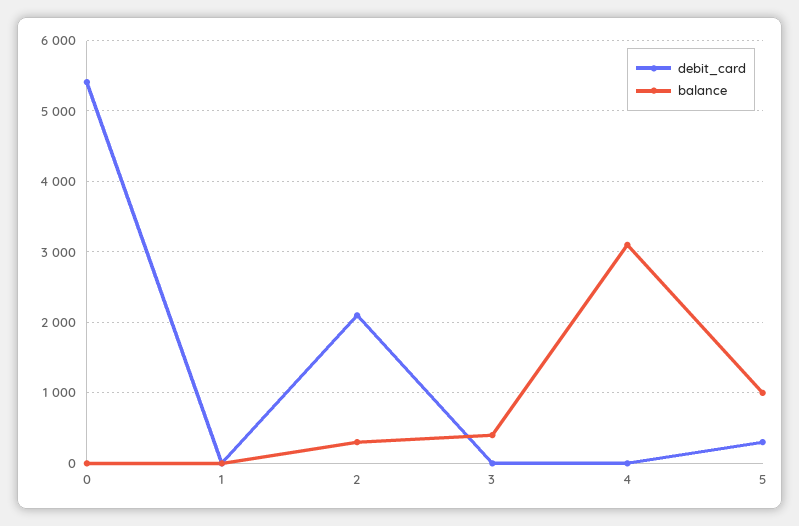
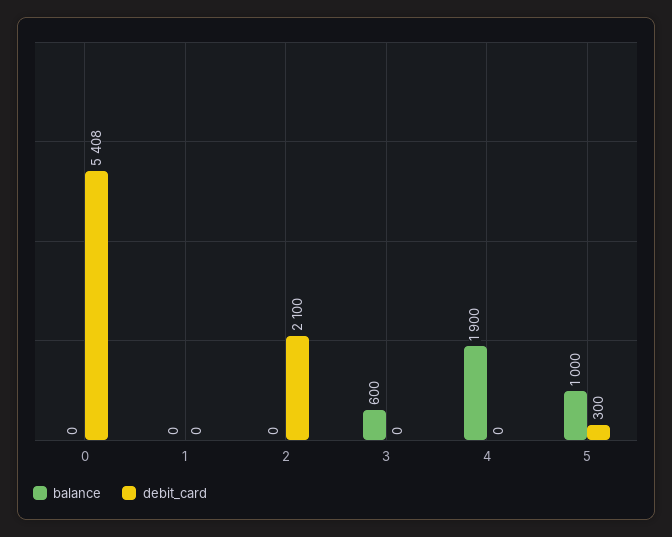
balance, 2: 300 -> 0
balance, 3: 400 -> 600
balance, 4: 3100 -> 1900

